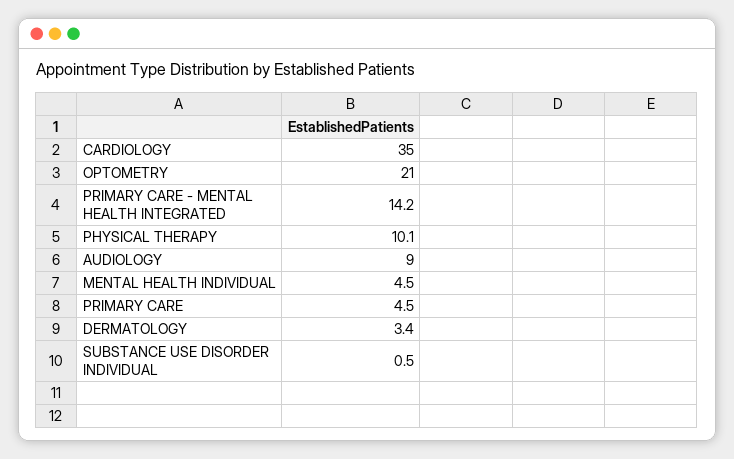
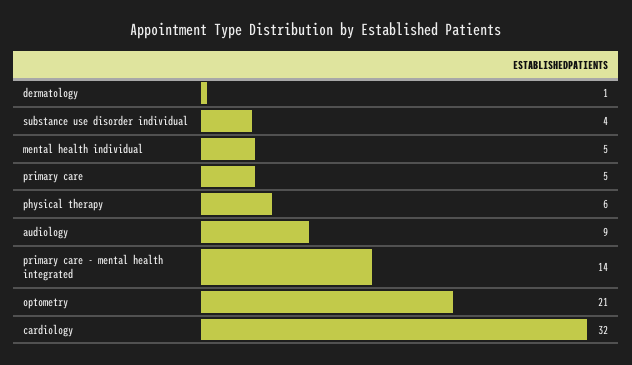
CARDIOLOGY: 35 -> 32
PHYSICAL THERAPY: 10.1 -> 6
DERMATOLOGY: 3.4 -> 1
SUBSTANCE USE DISORDER INDIVIDUAL: 0.5 -> 4

